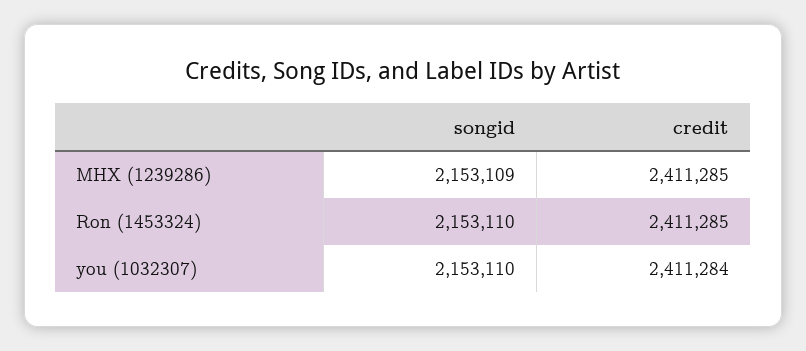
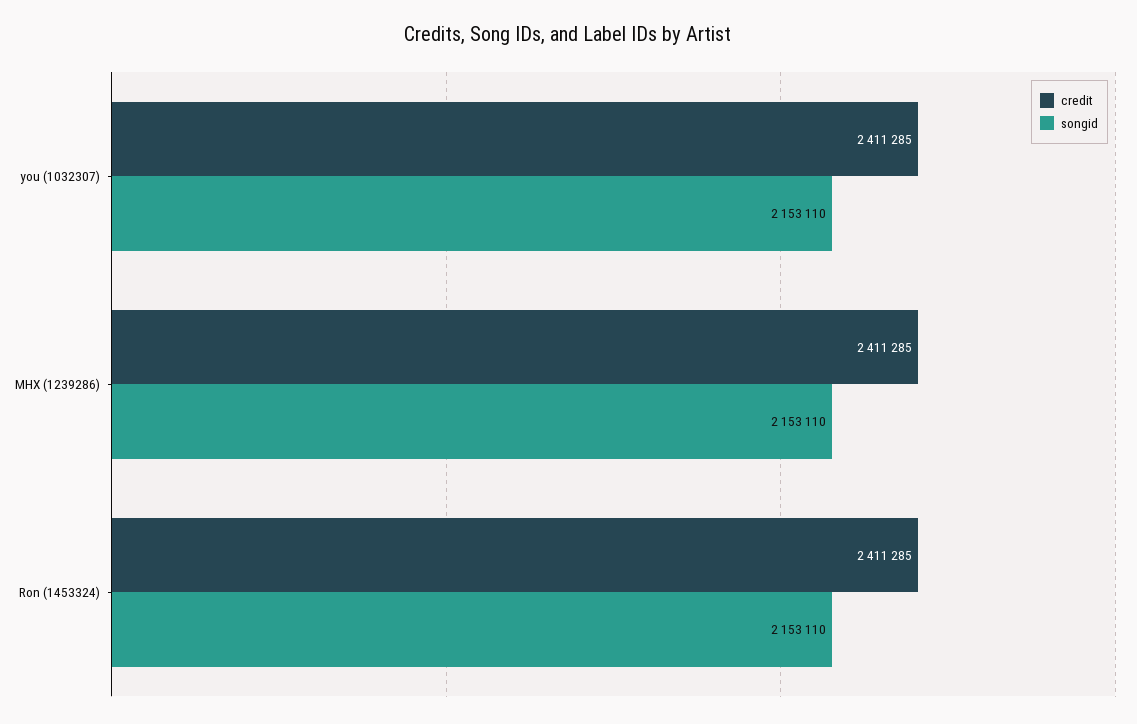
songid, MHX (1239286): 2153109 -> 2153110
credit, you (1032307): 2411284 -> 2411285

